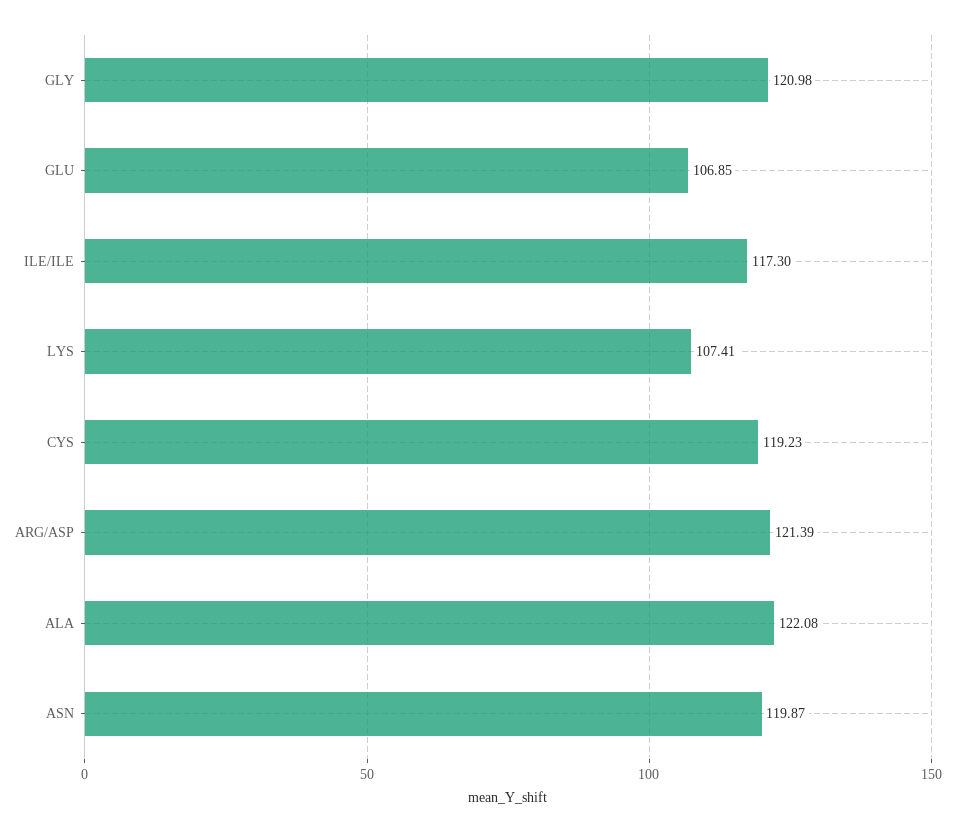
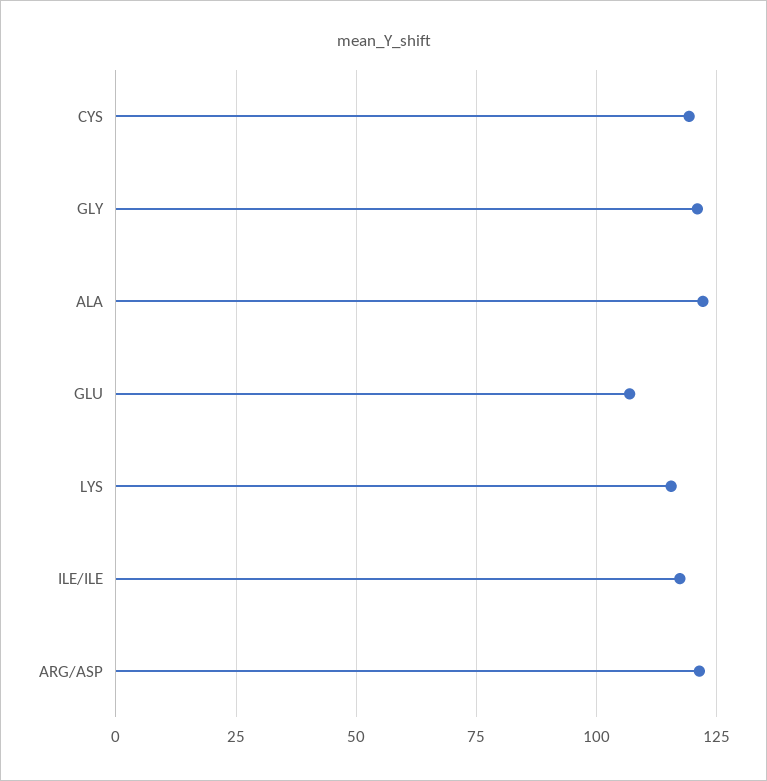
LYS: 107.41 -> 115
ASN: 119.87 -> none

